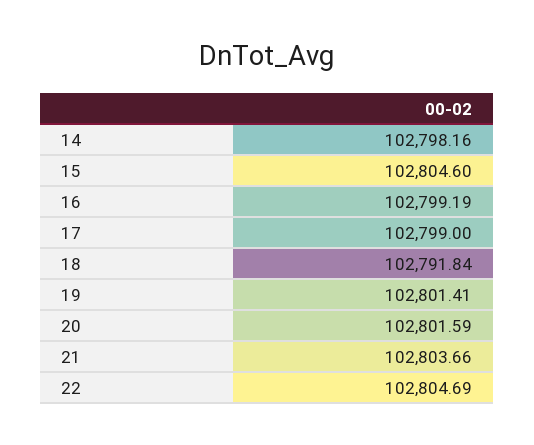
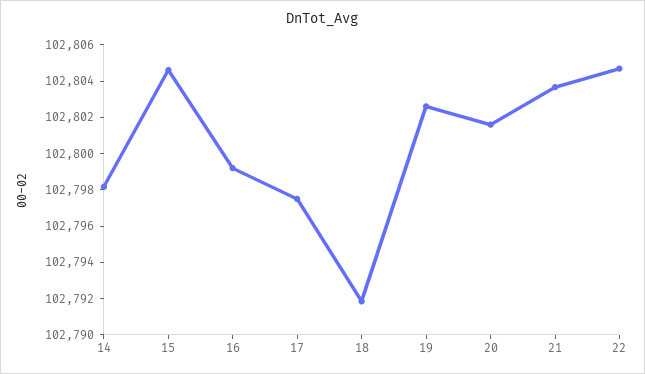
17: 102799 -> 102797.5
19: 102801.41 -> 102802.5

